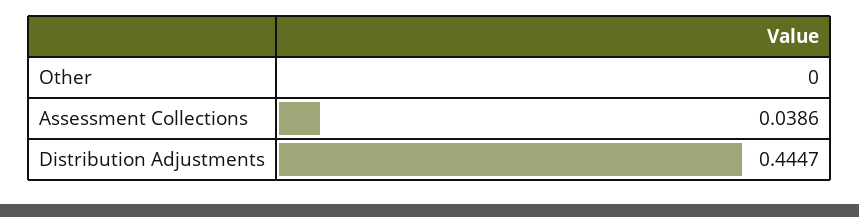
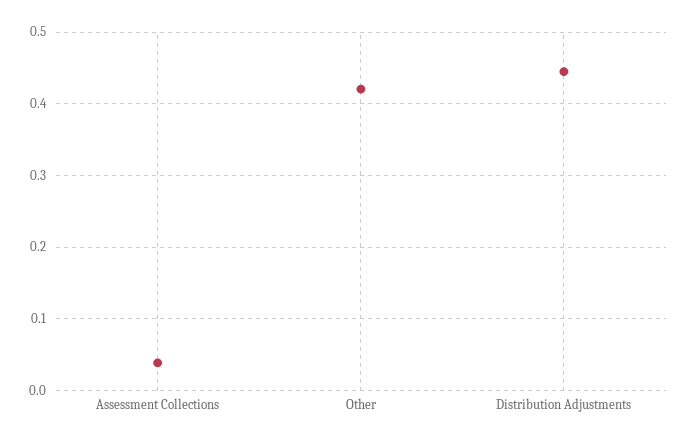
Other: 0 -> 0.42

